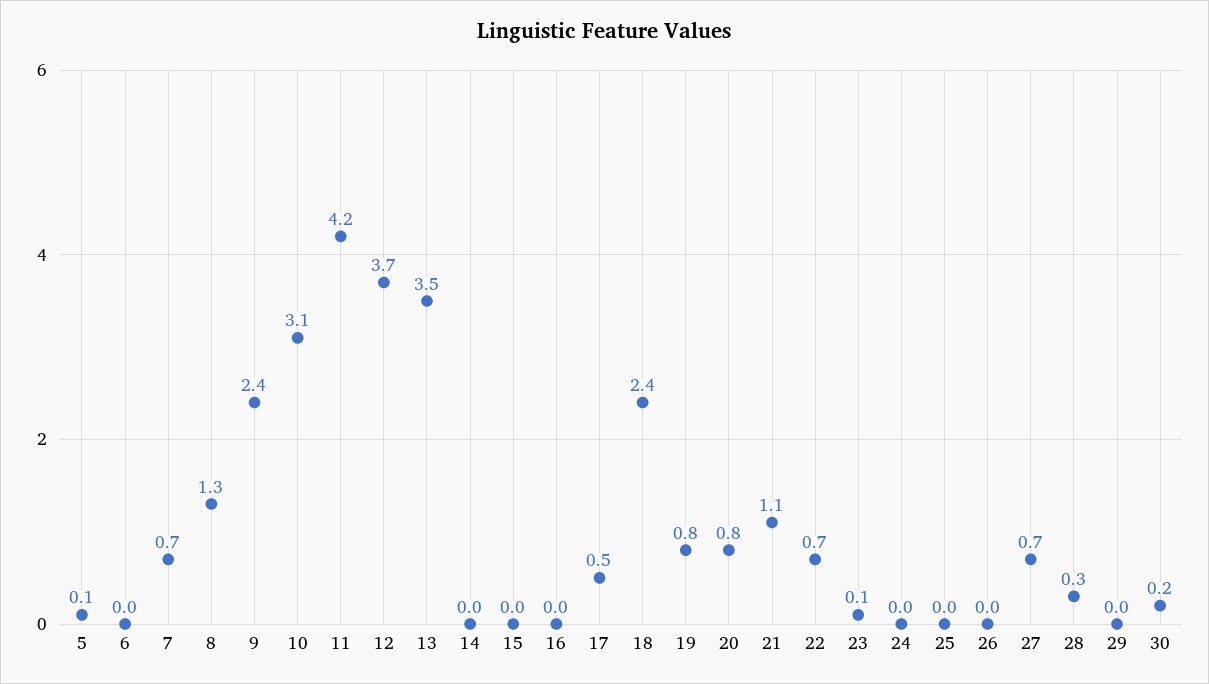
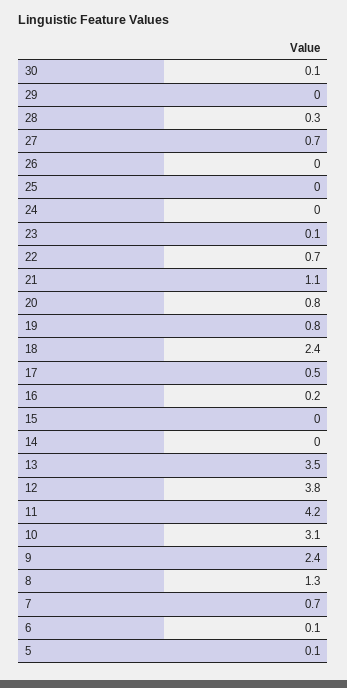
6: 0 -> 0.1
12: 3.7 -> 3.8
16: 0 -> 0.2
30: 0.2 -> 0.1

